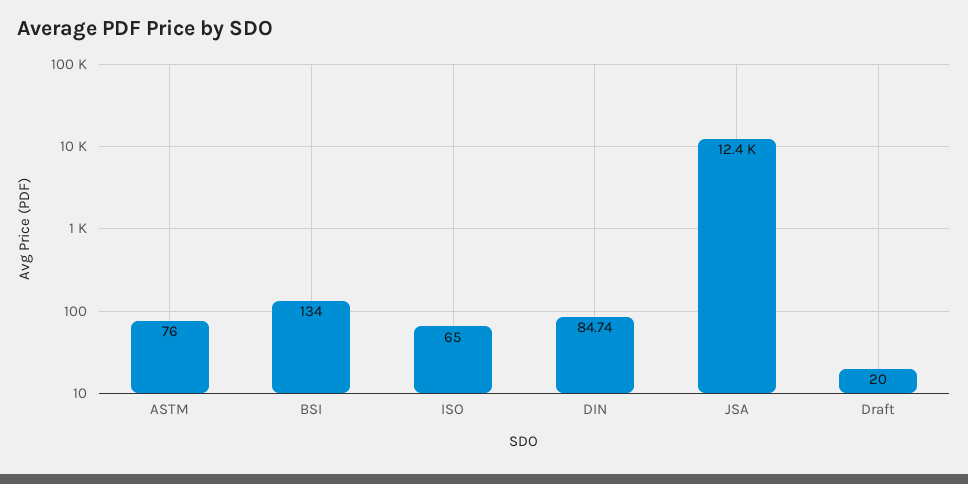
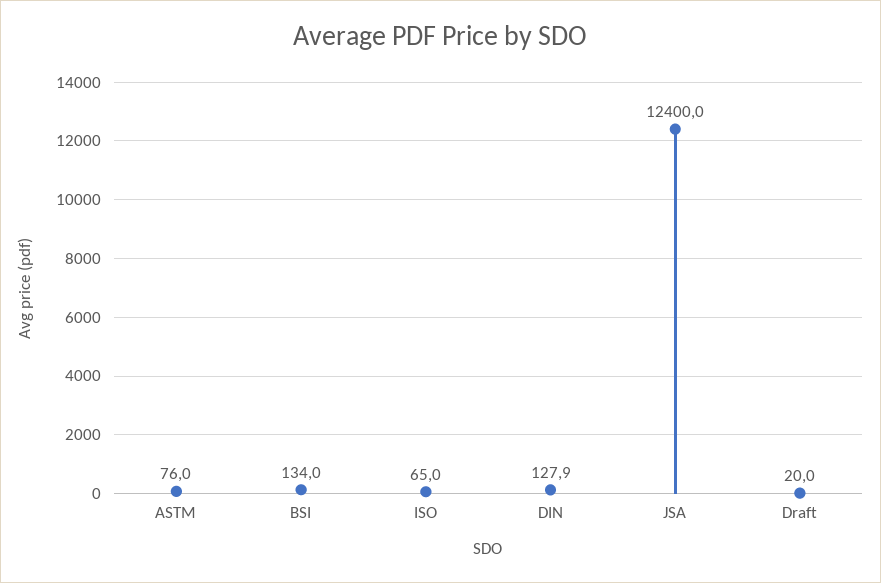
DIN: 84.74 -> 127.9

